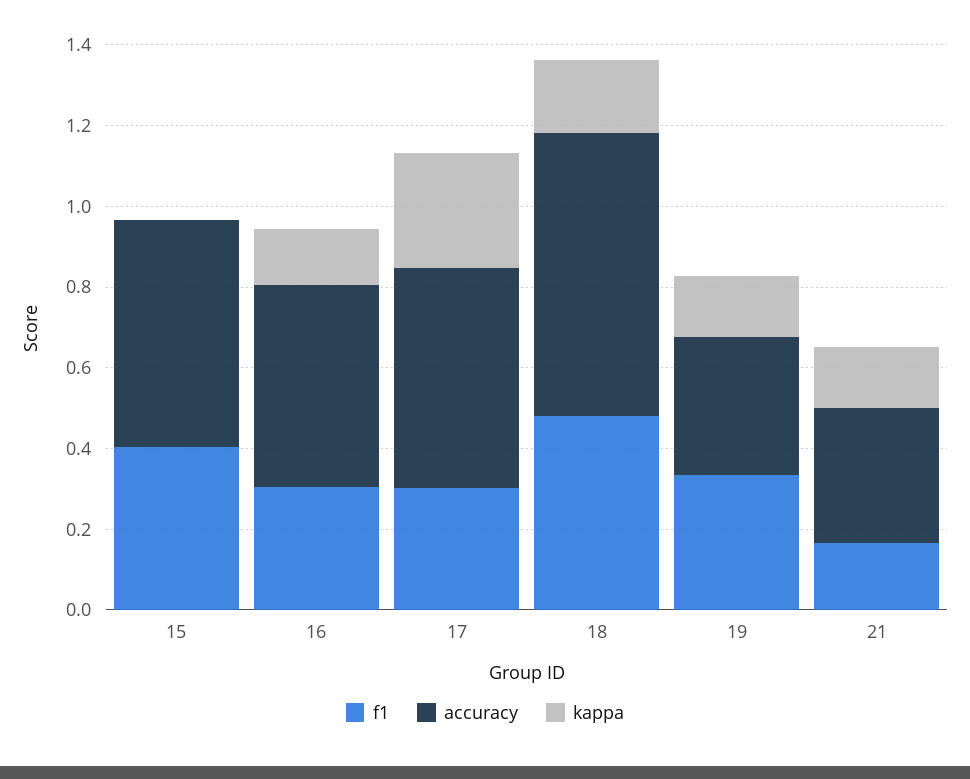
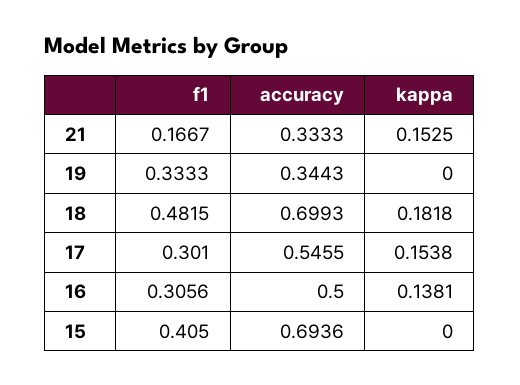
accuracy, 15: 0.55 -> 0.6936
kappa, 17: 0.3 -> 0.1538
kappa, 19: 0.15 -> 0

